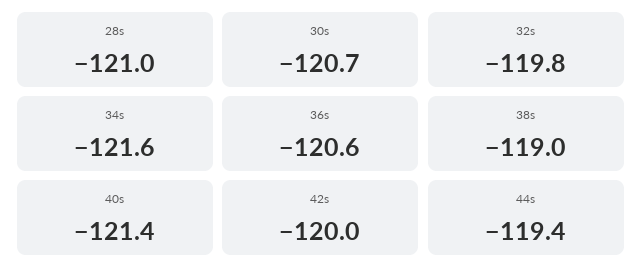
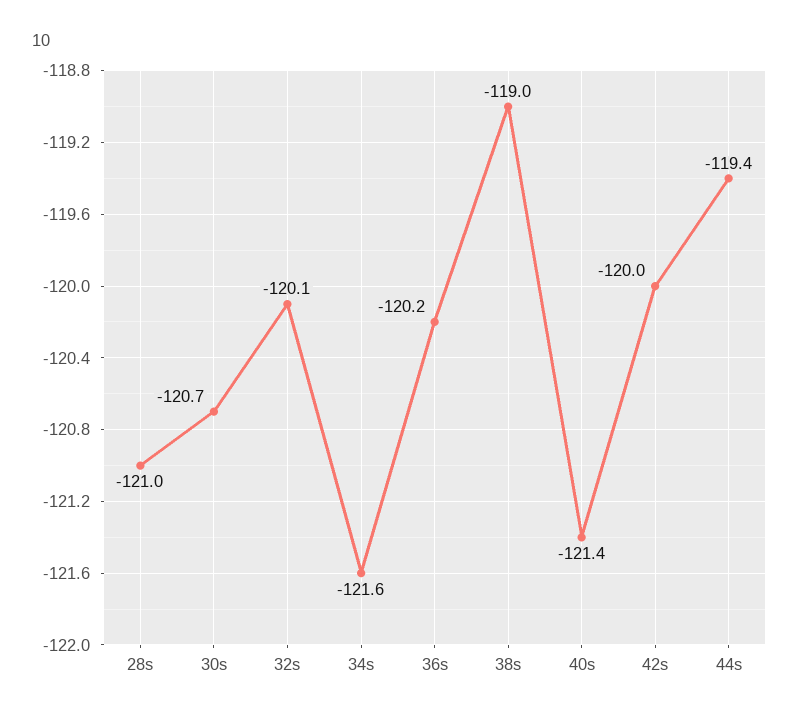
32s: -119.8 -> -120.1
36s: -120.6 -> -120.2

